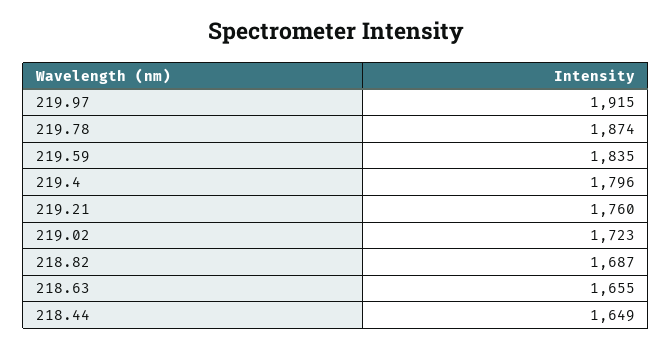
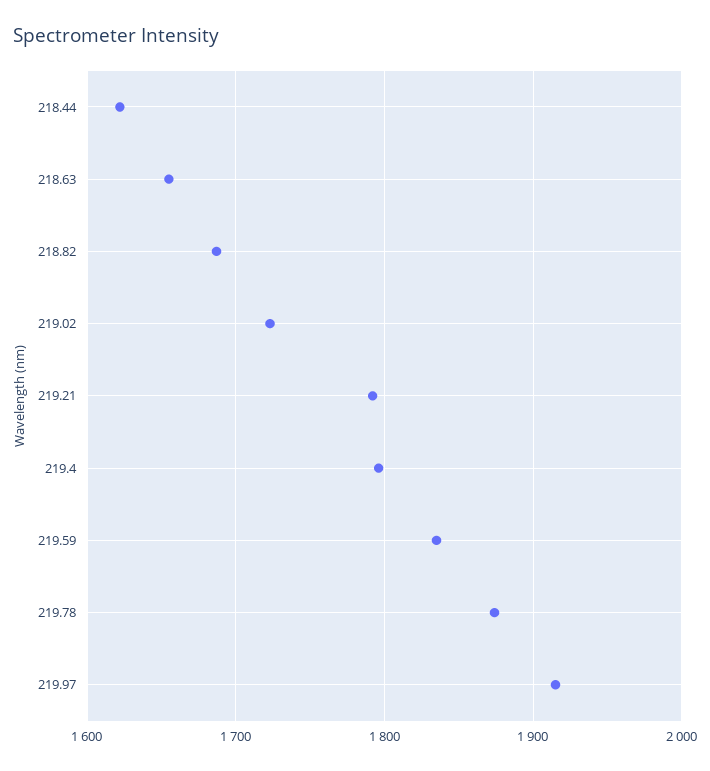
219.21: 1760 -> 1790
218.44: 1649 -> 1620

